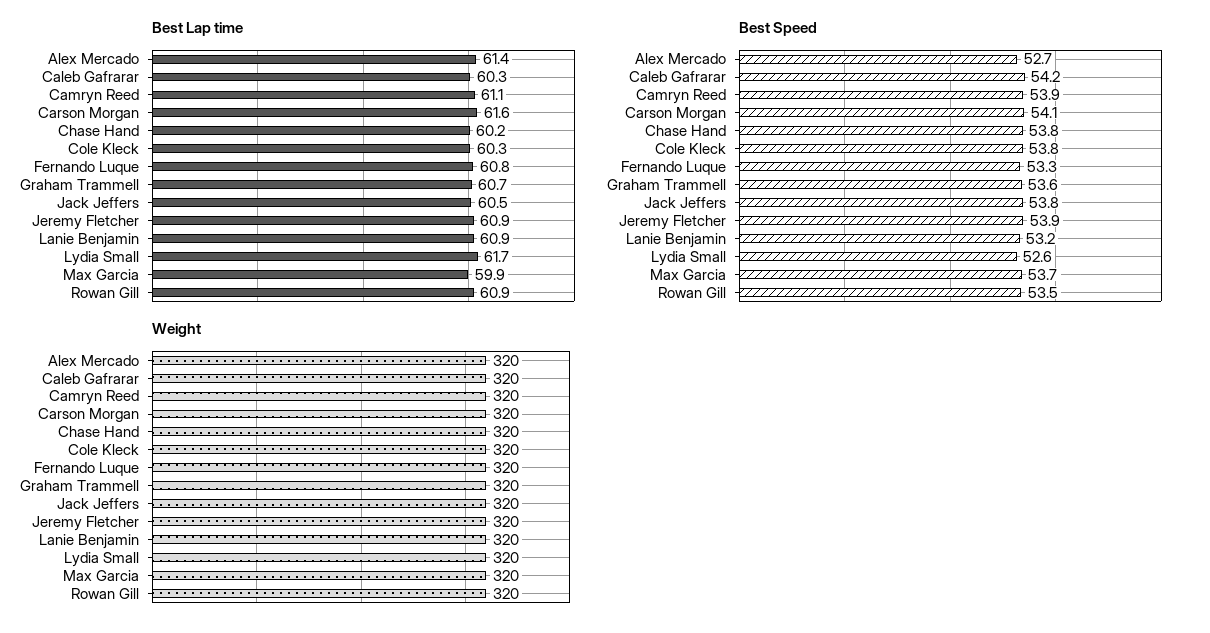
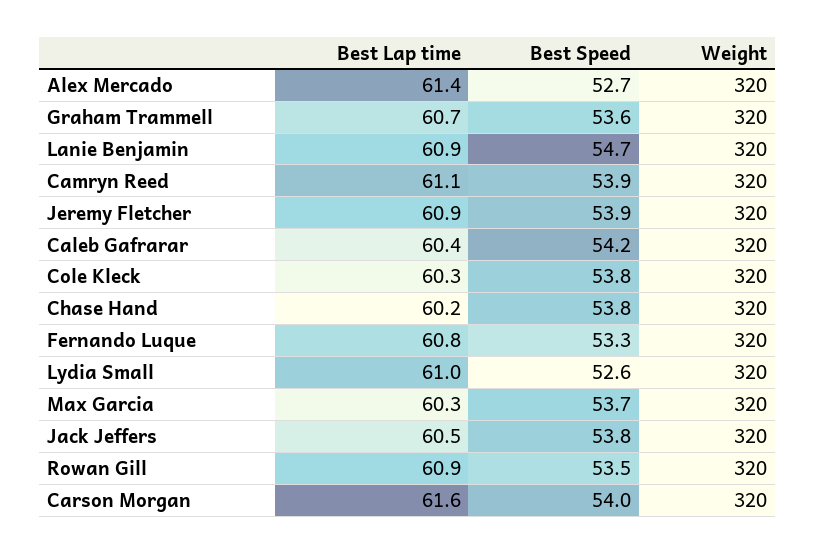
Best Lap time, Caleb Gafrarar: 60.3 -> 60.4
Best Lap time, Lydia Small: 61.7 -> 61
Best Lap time, Max Garcia: 59.9 -> 60.3
Best Speed, Carson Morgan: 54.1 -> 54
Best Speed, Lanie Benjamin: 53.2 -> 54.7

